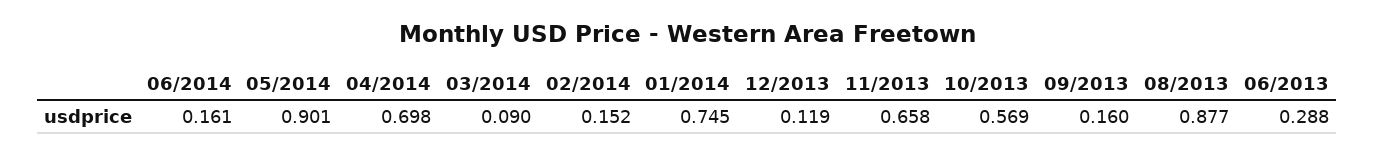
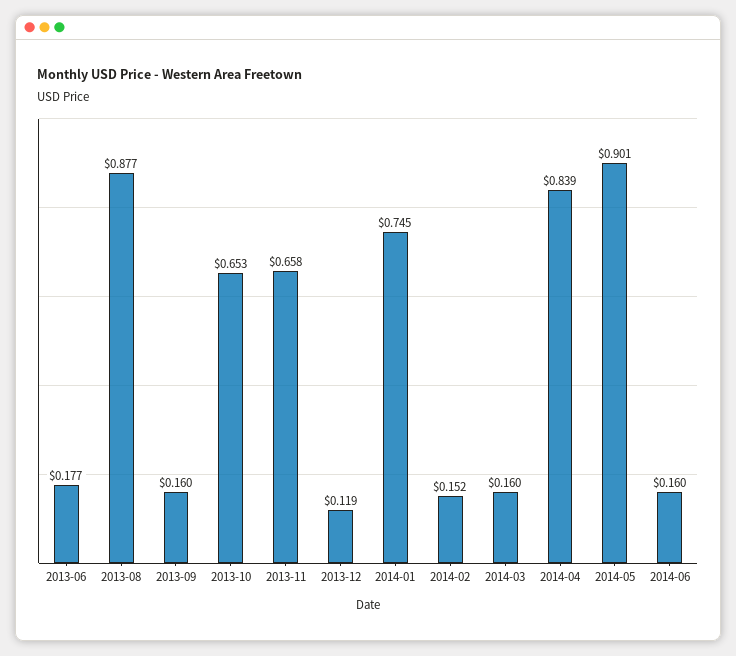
06/2014: 0.161 -> 0.16
04/2014: 0.698 -> 0.839
03/2014: 0.09 -> 0.16
10/2013: 0.569 -> 0.653
06/2013: 0.288 -> 0.177

